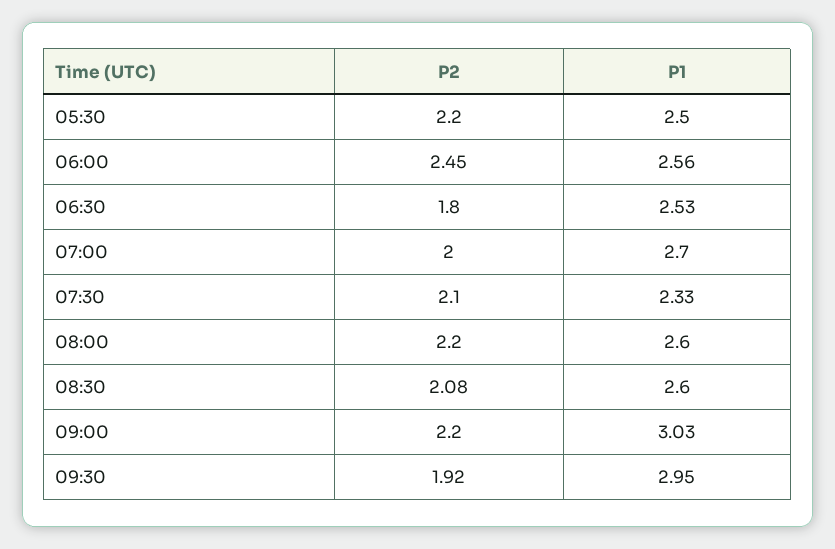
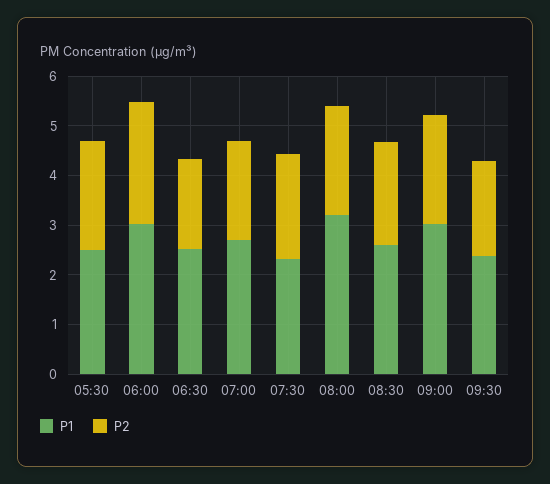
P1, 06:00: 2.56 -> 3
P1, 08:00: 2.6 -> 3.2
P1, 09:30: 2.95 -> 2.4

